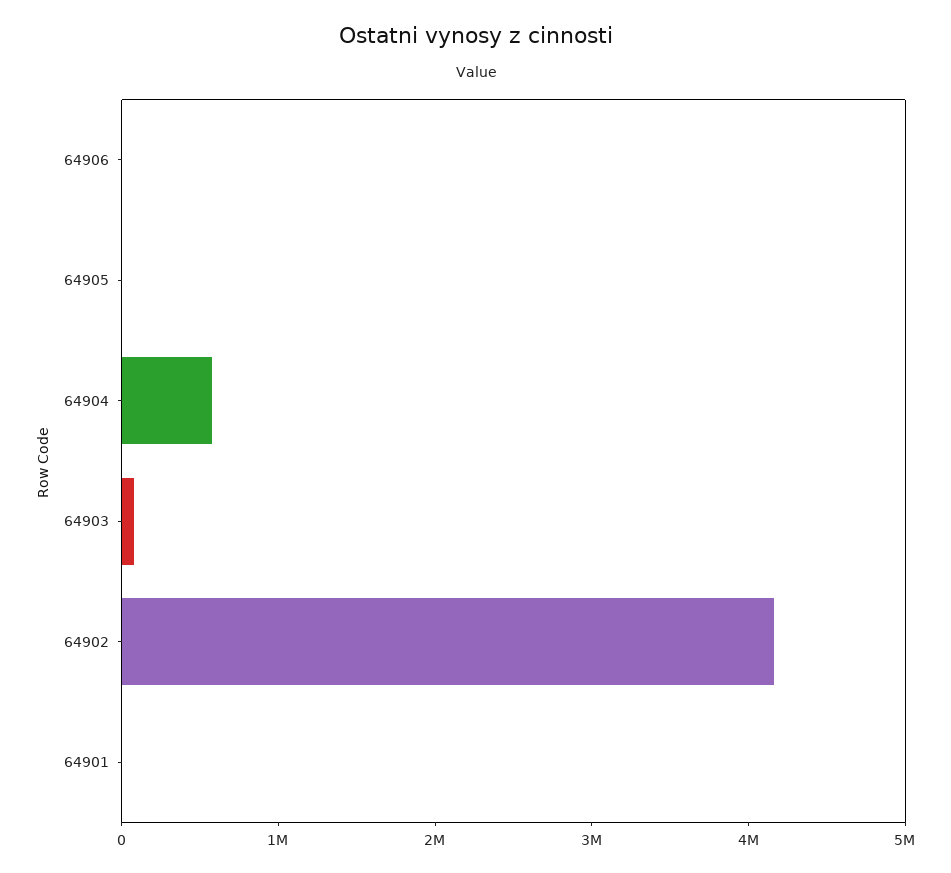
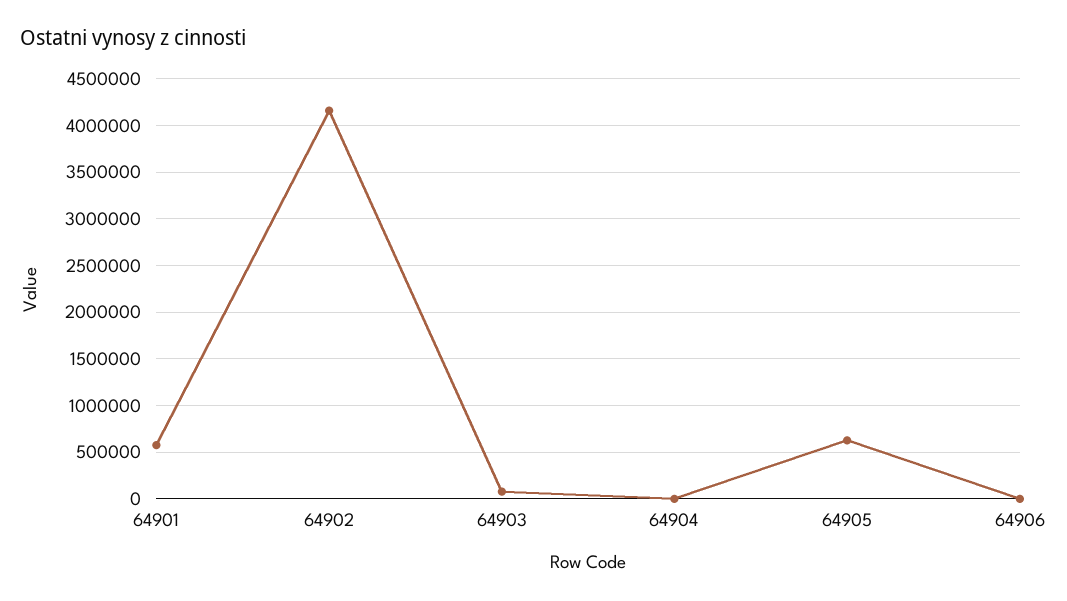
64905: 0 -> 600000
64904: 600000 -> 0
64901: 0 -> 600000

